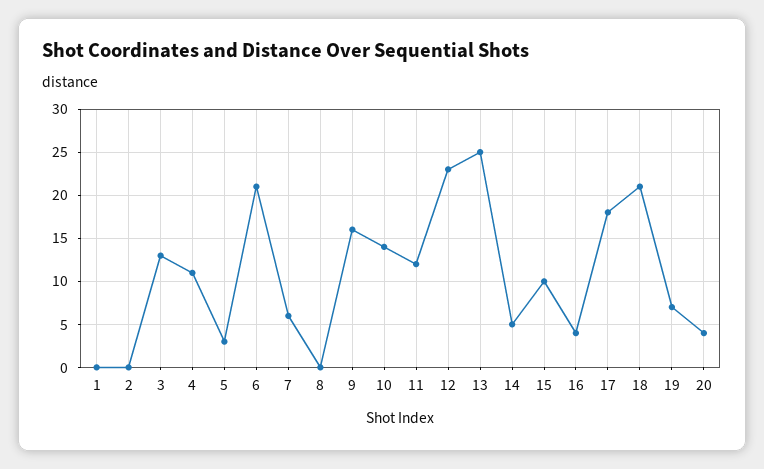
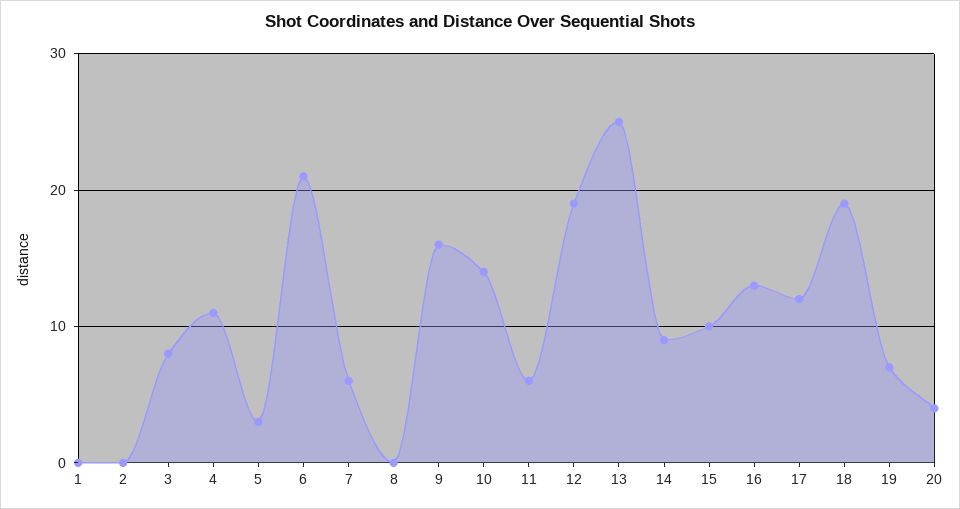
3: 13 -> 8
11: 12 -> 6
12: 23 -> 19
14: 5 -> 9
16: 4 -> 13
17: 18 -> 12
18: 21 -> 19

